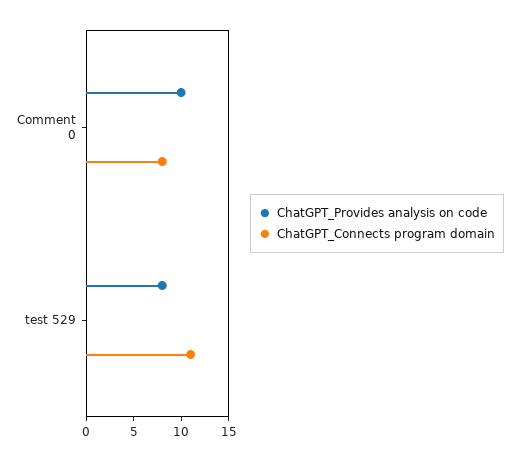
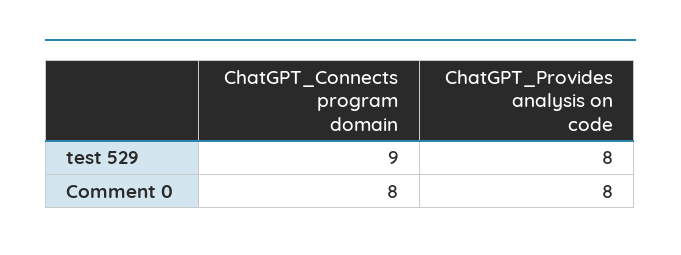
ChatGPT_Provides analysis on code, Comment 0: 10 -> 8
ChatGPT_Connects program domain, test 529: 11 -> 9

